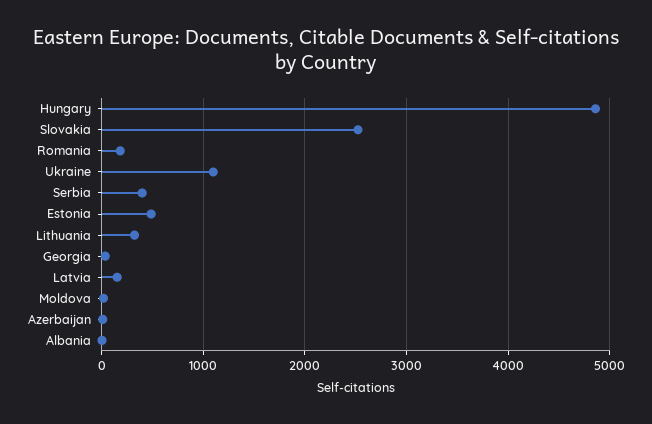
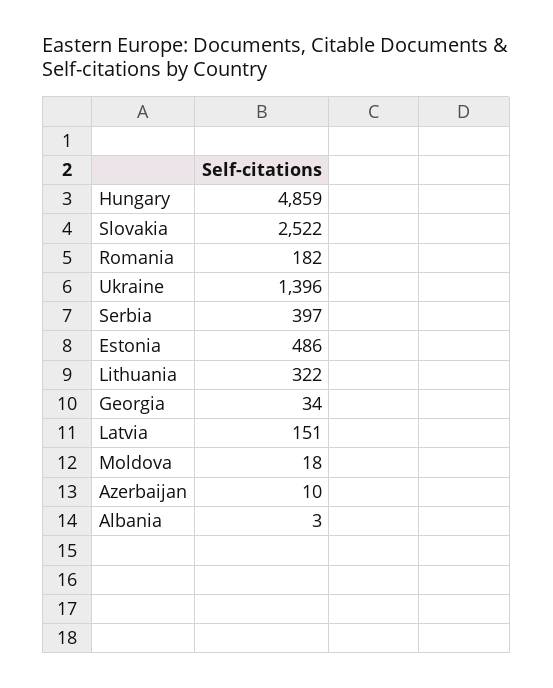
Ukraine: 1100 -> 1396

